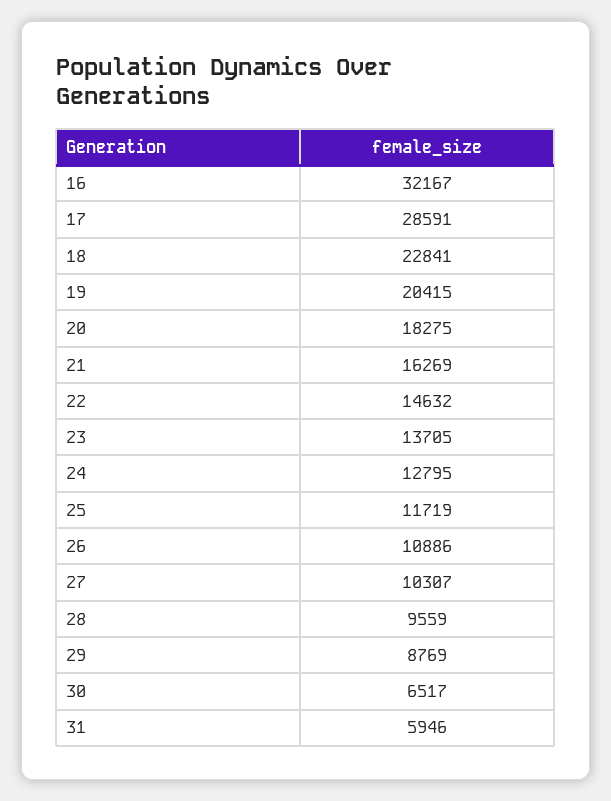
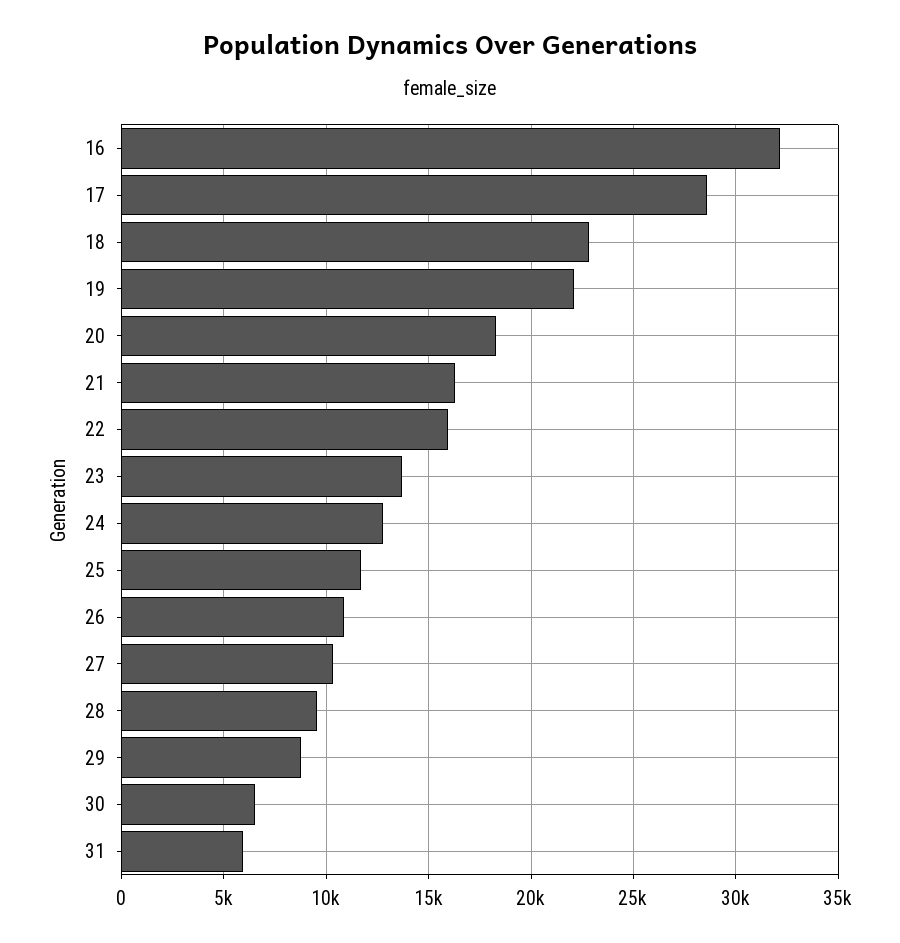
19: 20415 -> 22000
22: 14632 -> 16000

